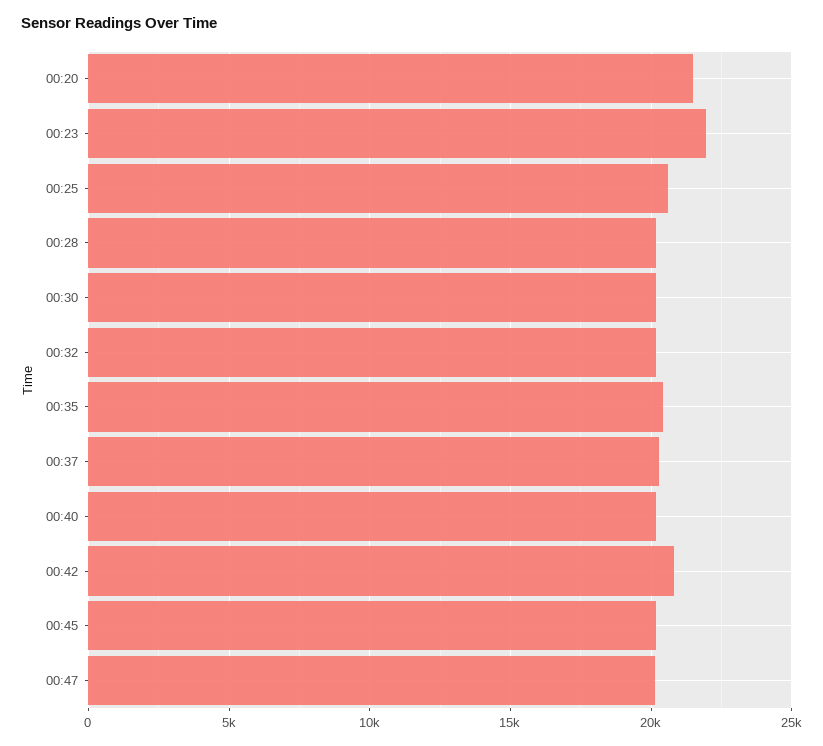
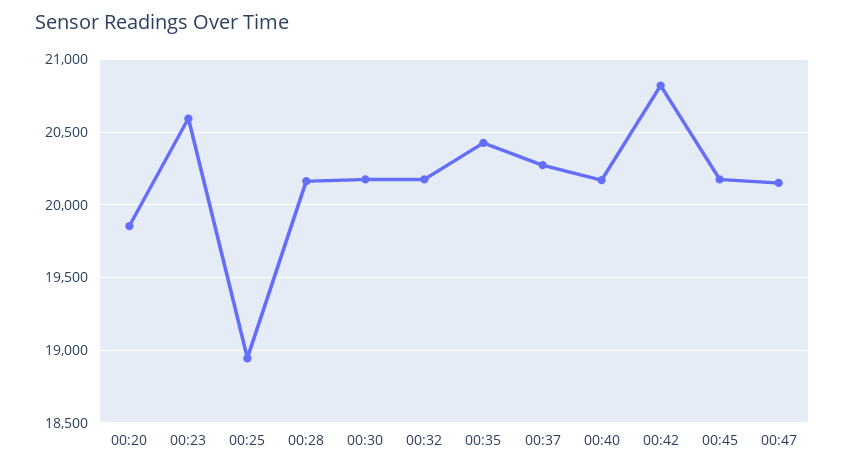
00:20: 21500 -> 19850
00:23: 22000 -> 20600
00:25: 20500 -> 18950

